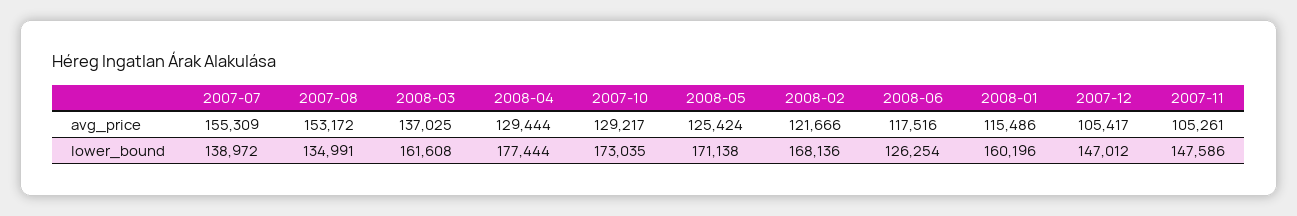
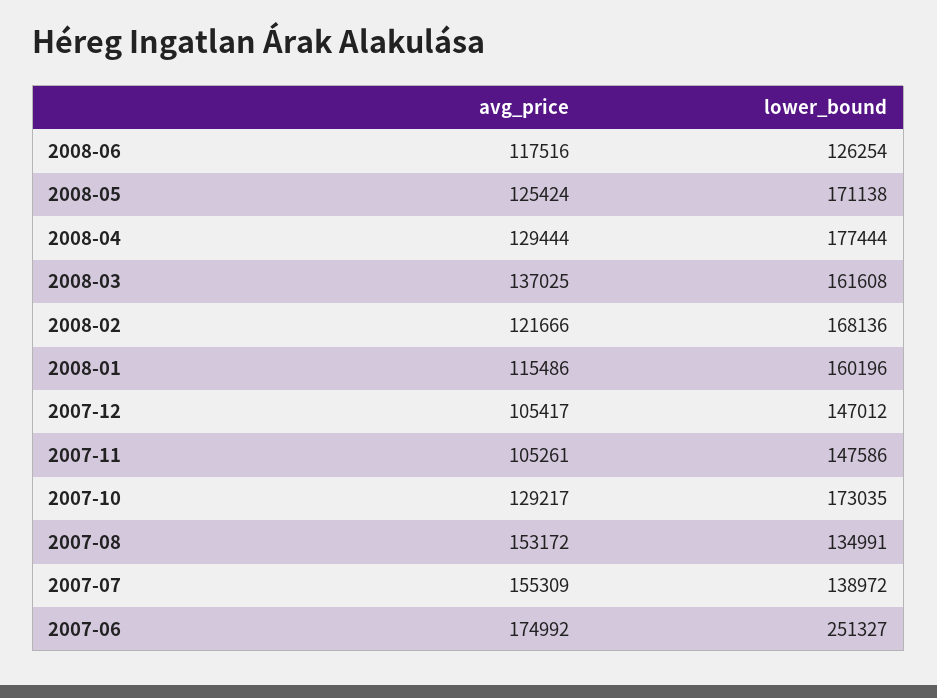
2007-06, avg_price: none -> 174992
2007-06, lower_bound: none -> 251327

